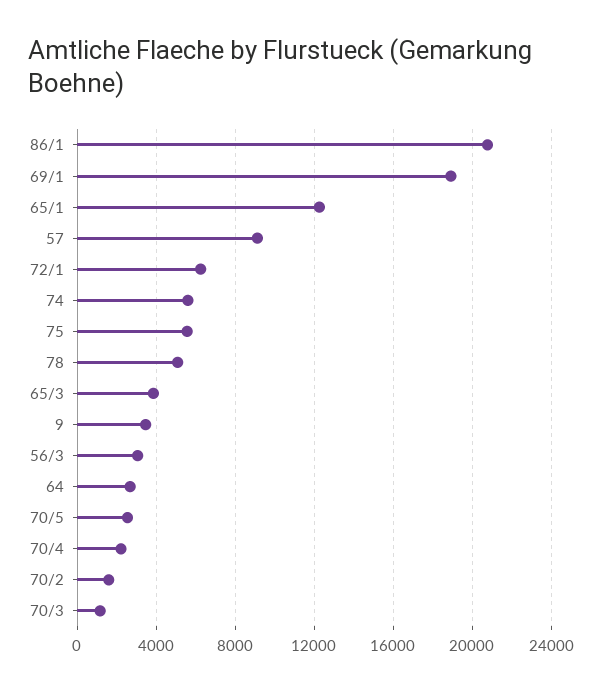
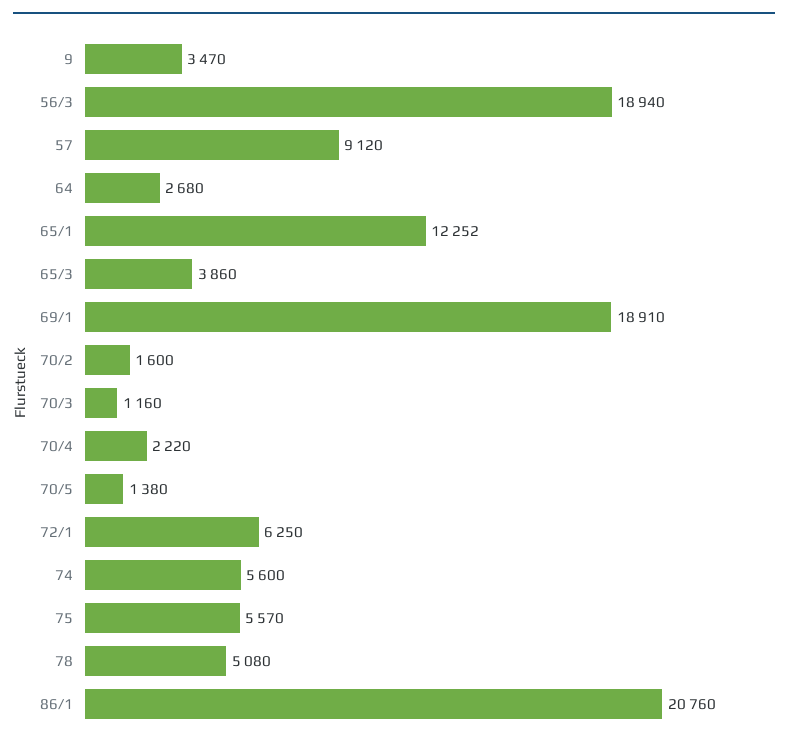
56/3: 3000 -> 18940
70/5: 2500 -> 1380

